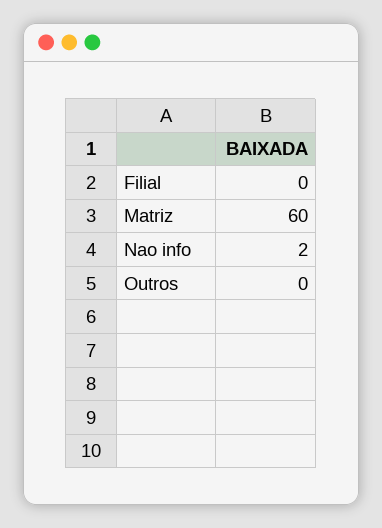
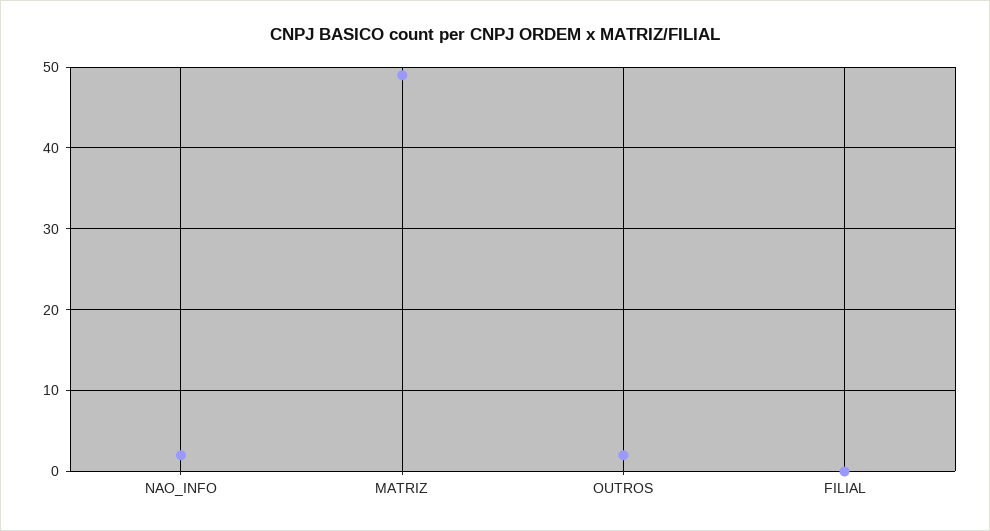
Matriz: 60 -> 49
Outros: 0 -> 2

